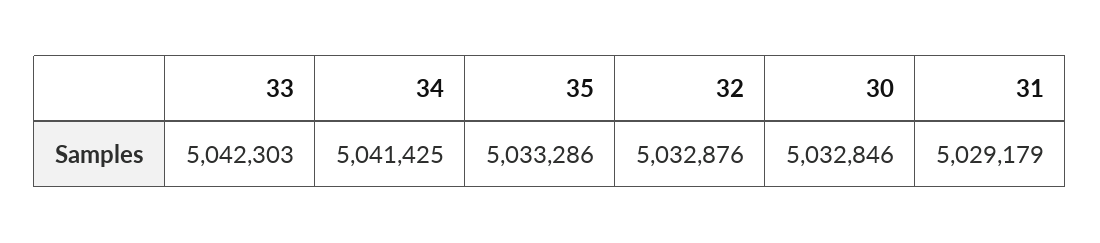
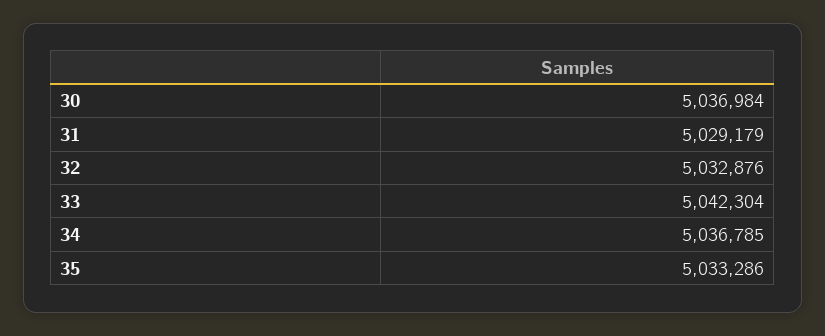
33: 5042303 -> 5042304
34: 5041425 -> 5036785
30: 5032846 -> 5036984

